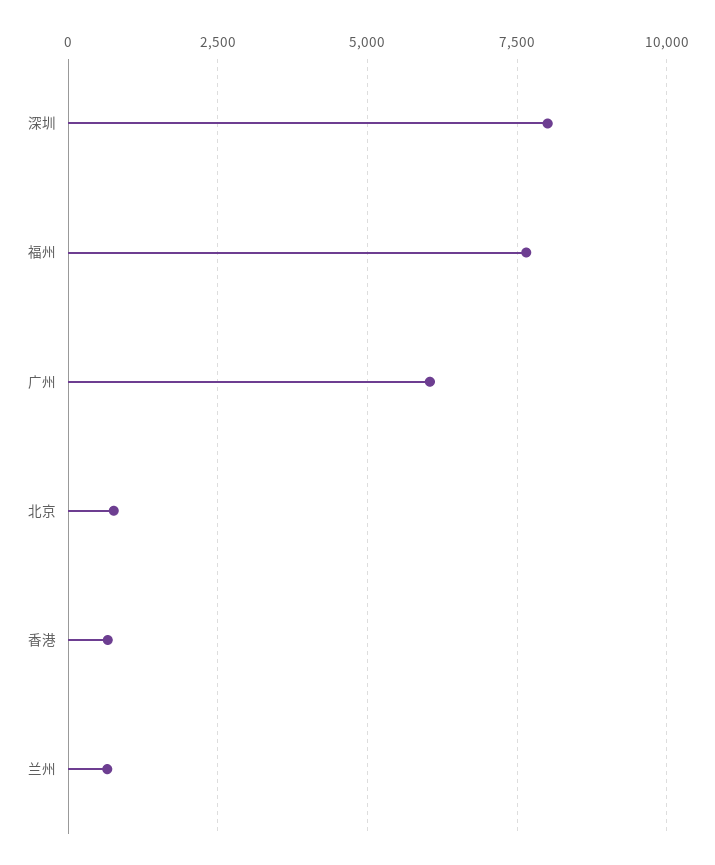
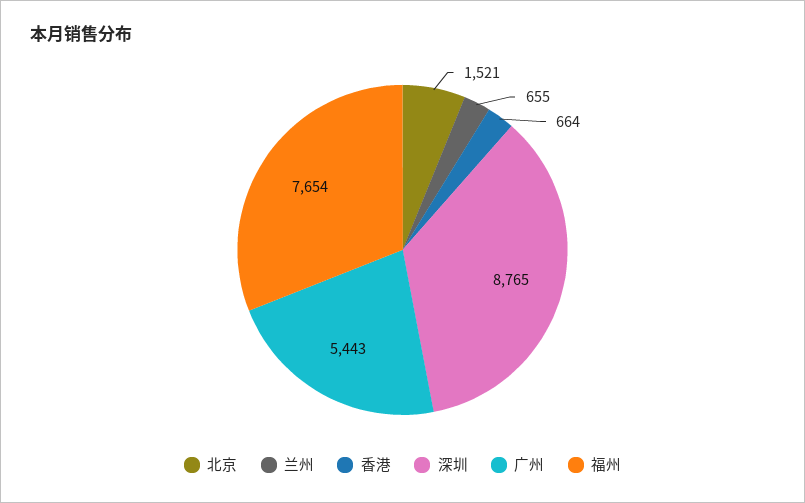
深圳: 8000 -> 8765
广州: 6000 -> 5443
北京: 750 -> 1521

